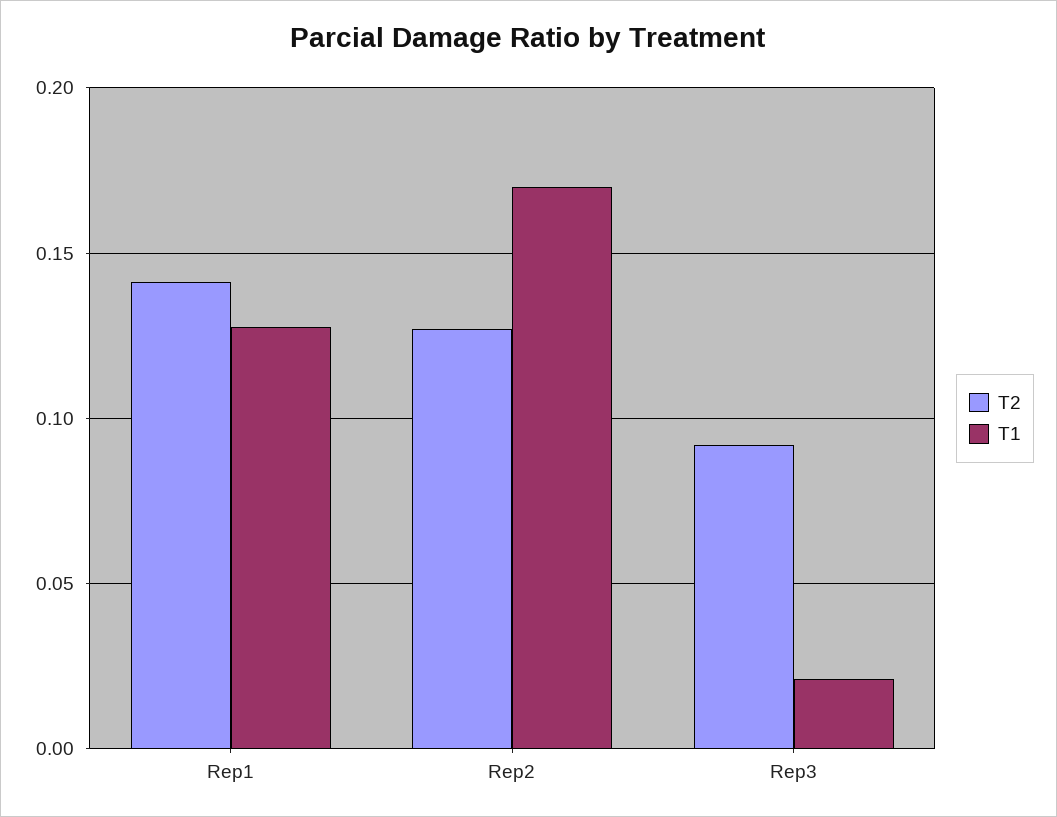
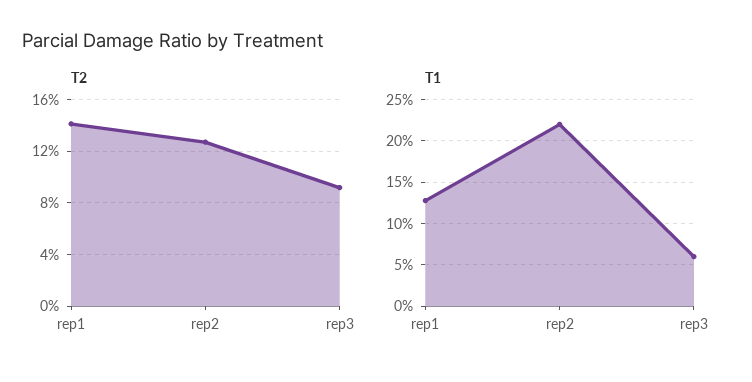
T1, Rep2: 0.17 -> 0.22
T1, Rep3: 0.02 -> 0.06

